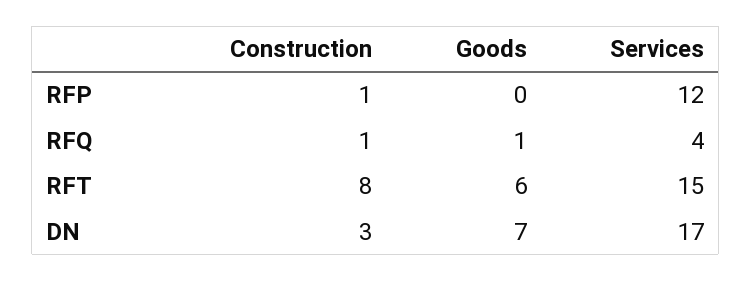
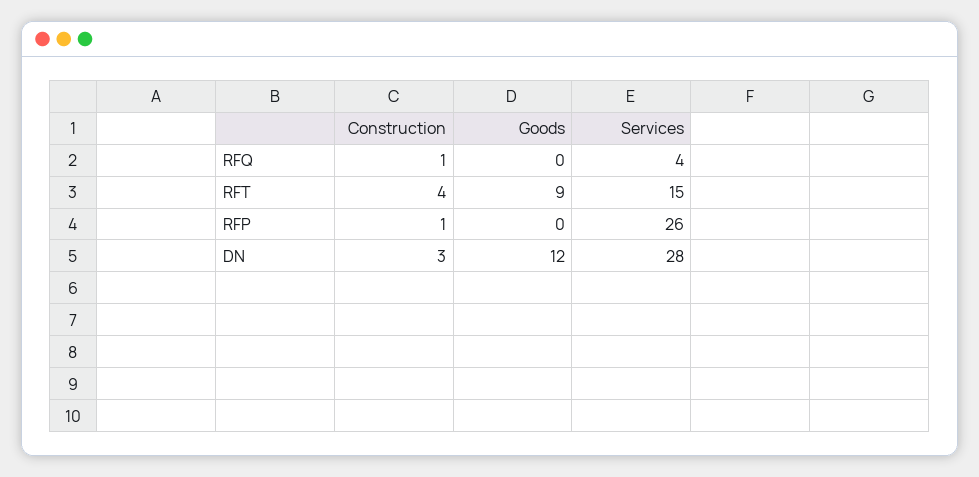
Services, RFP: 12 -> 26
Goods, RFQ: 1 -> 0
Construction, RFT: 8 -> 4
Goods, RFT: 6 -> 9
Goods, DN: 7 -> 12
Services, DN: 17 -> 28

